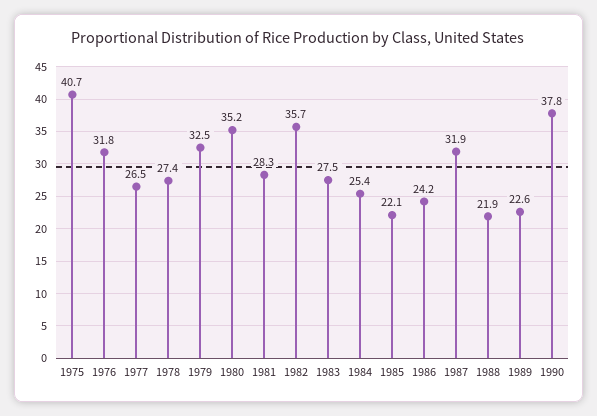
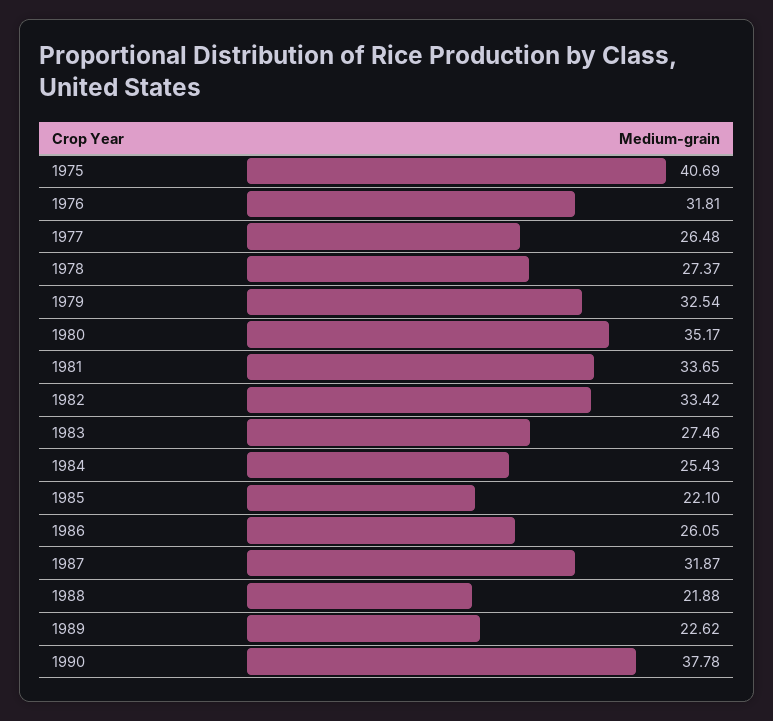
1981: 28.3 -> 33.65
1982: 35.7 -> 33.42
1986: 24.2 -> 26.05

